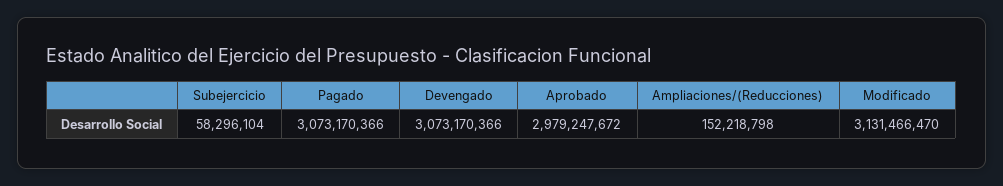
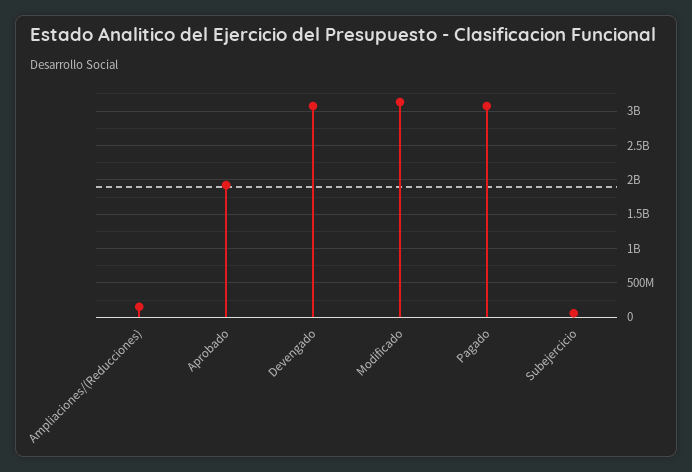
Aprobado: 2979247672 -> 1900000000

